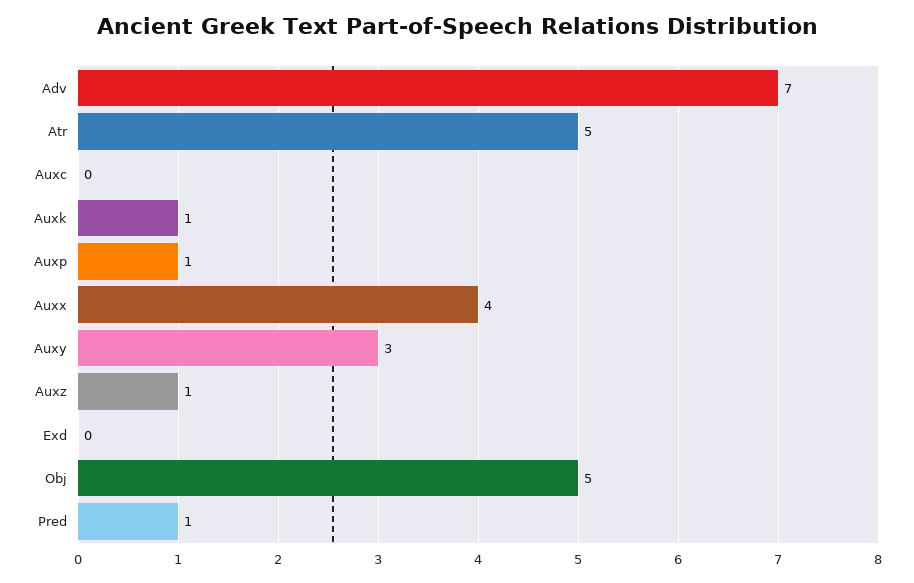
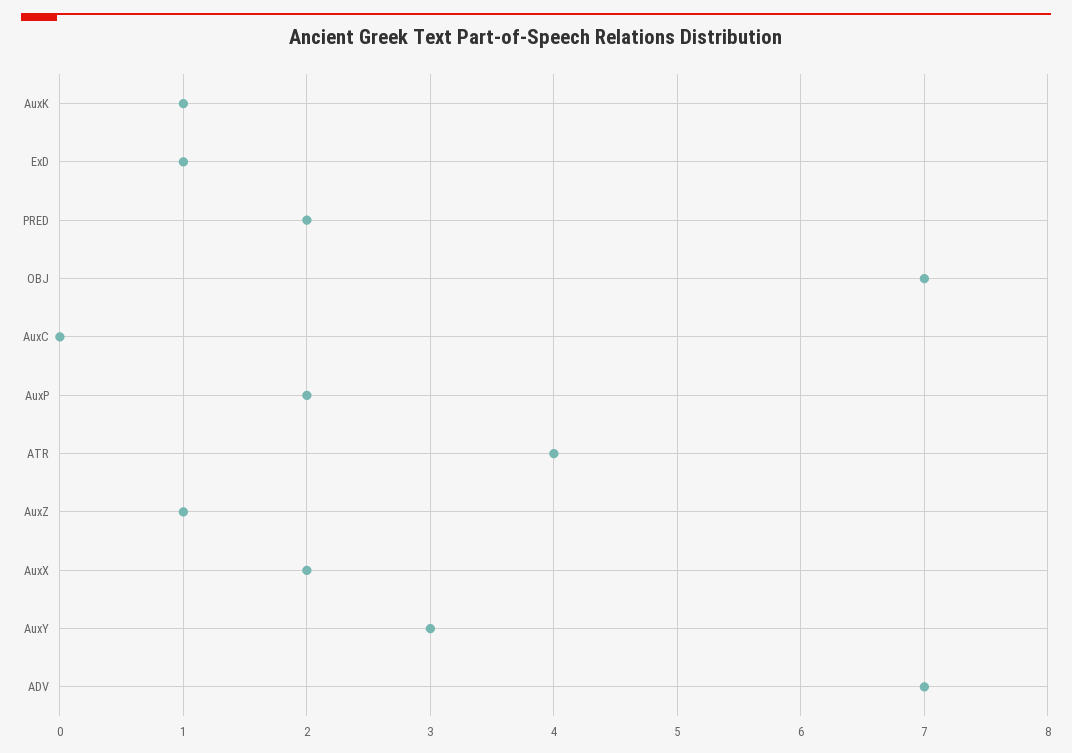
Atr: 5 -> 4
Auxp: 1 -> 2
Auxx: 4 -> 2
Exd: 0 -> 1
Obj: 5 -> 7
Pred: 1 -> 2

